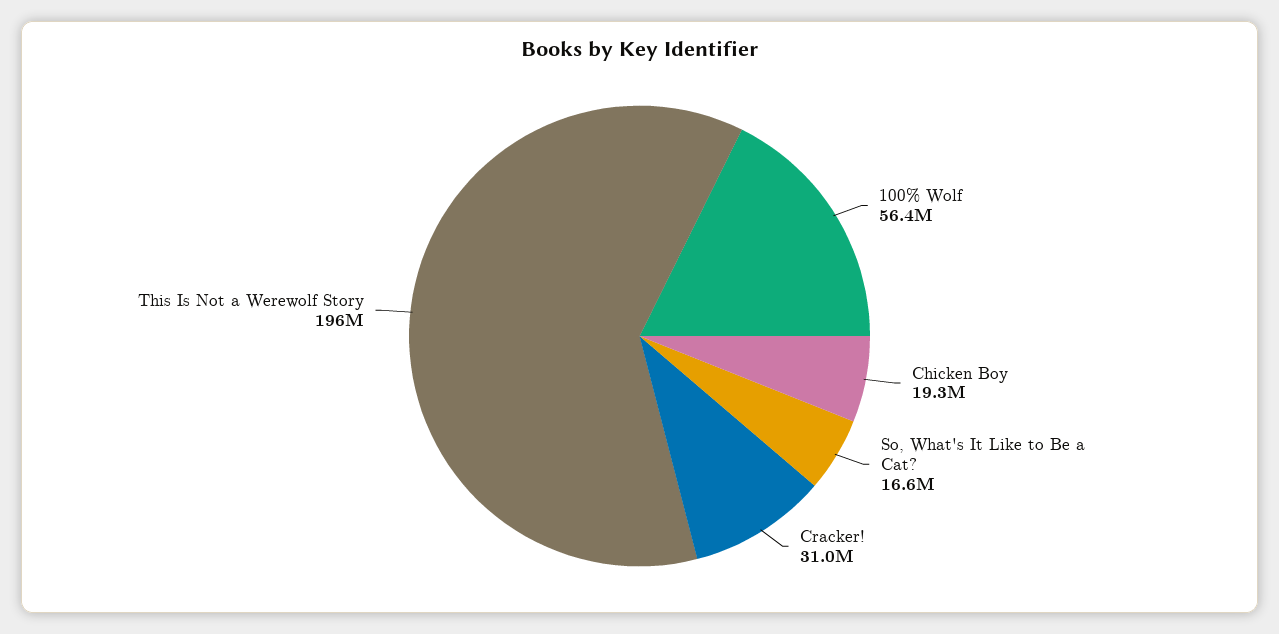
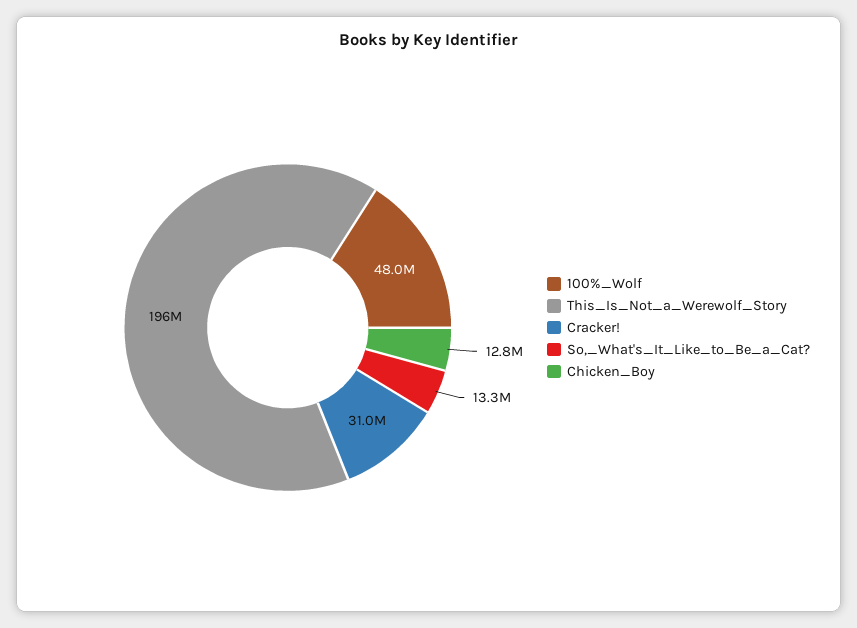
100% Wolf: 56400000 -> 48000000
Chicken Boy: 19300000 -> 12800000
So, What's It Like to Be a Cat?: 16600000 -> 13300000

